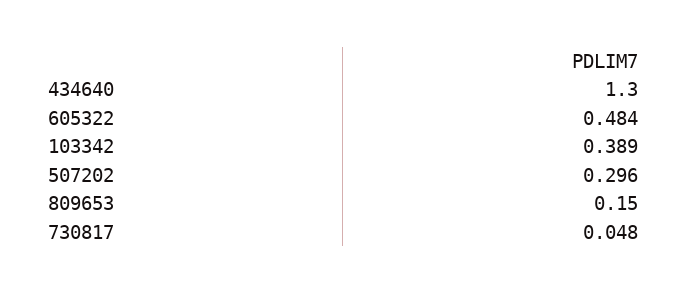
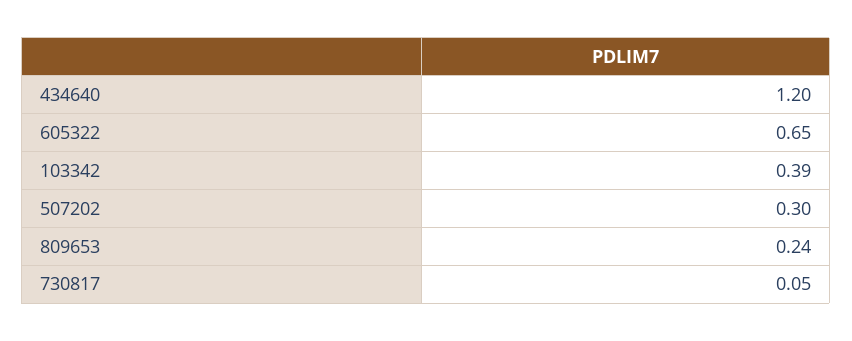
434640: 1.3 -> 1.2
605322: 0.484 -> 0.65
809653: 0.15 -> 0.24

